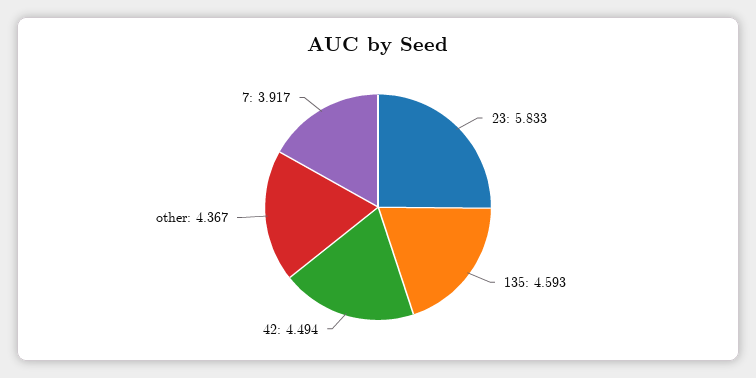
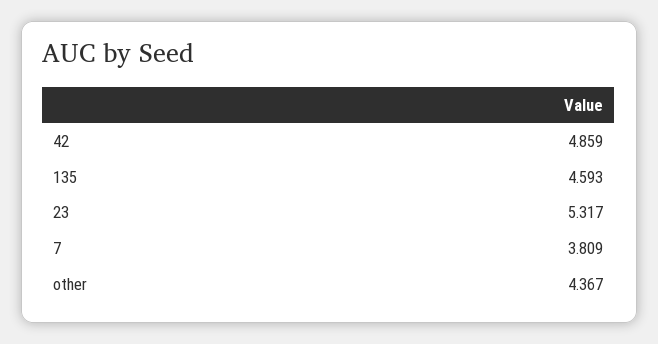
23: 5.833 -> 5.317
42: 4.494 -> 4.859
7: 3.917 -> 3.809

